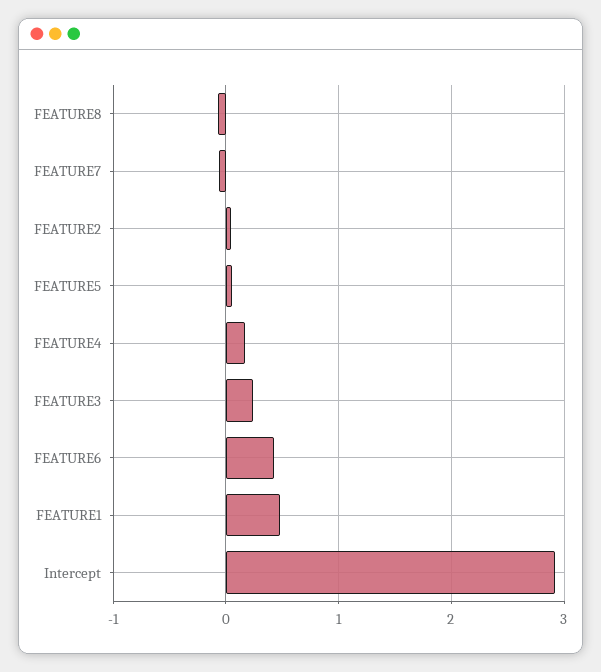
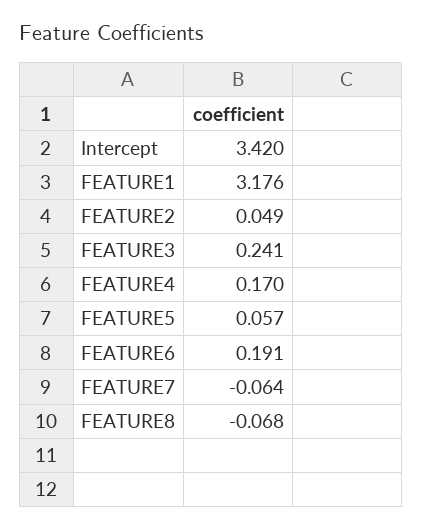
FEATURE6: 0.4 -> 0.191
FEATURE1: 0.5 -> 3.176
Intercept: 2.9 -> 3.42

